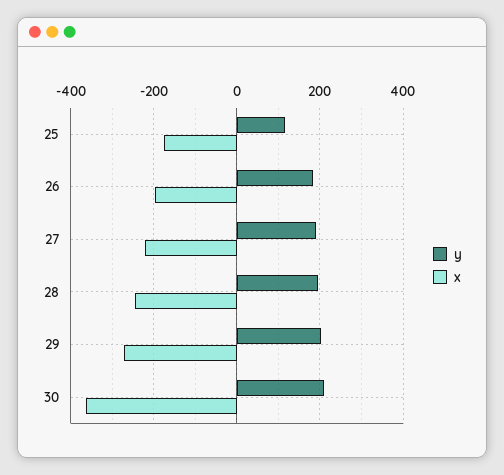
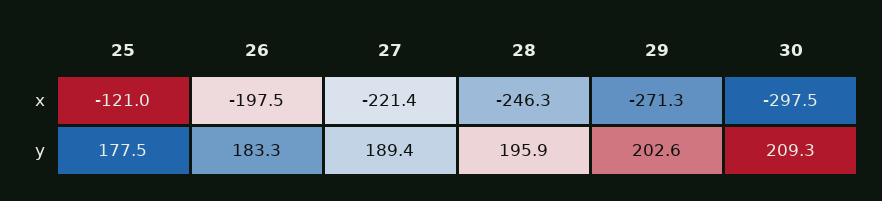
y, 25: 120 -> 177.5
x, 25: -180 -> -121
x, 30: -360 -> -297.5

